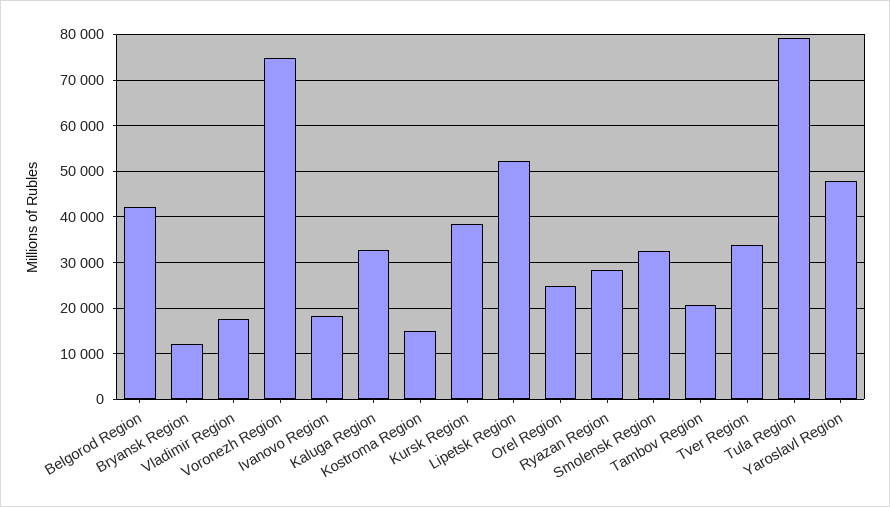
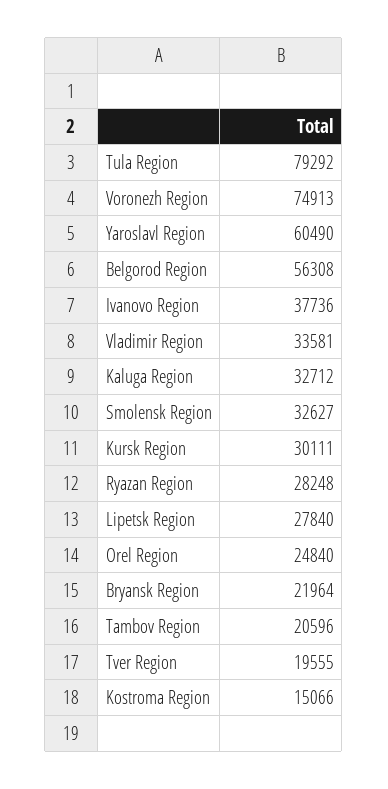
Belgorod Region: 42000 -> 56308
Bryansk Region: 12000 -> 21964
Vladimir Region: 18000 -> 33581
Ivanovo Region: 18000 -> 37736
Kursk Region: 38000 -> 30111
Lipetsk Region: 52000 -> 27840
Tver Region: 34000 -> 19555
Yaroslavl Region: 48000 -> 60490

